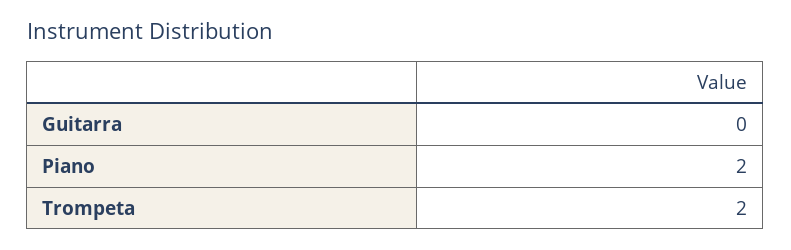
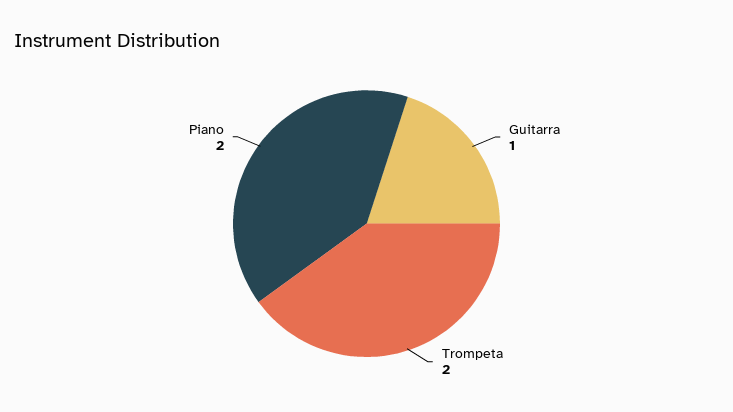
Guitarra: 0 -> 1

